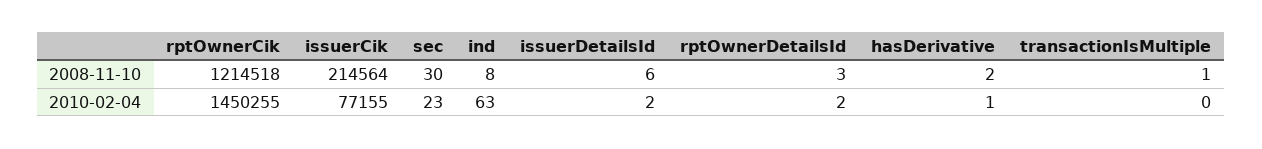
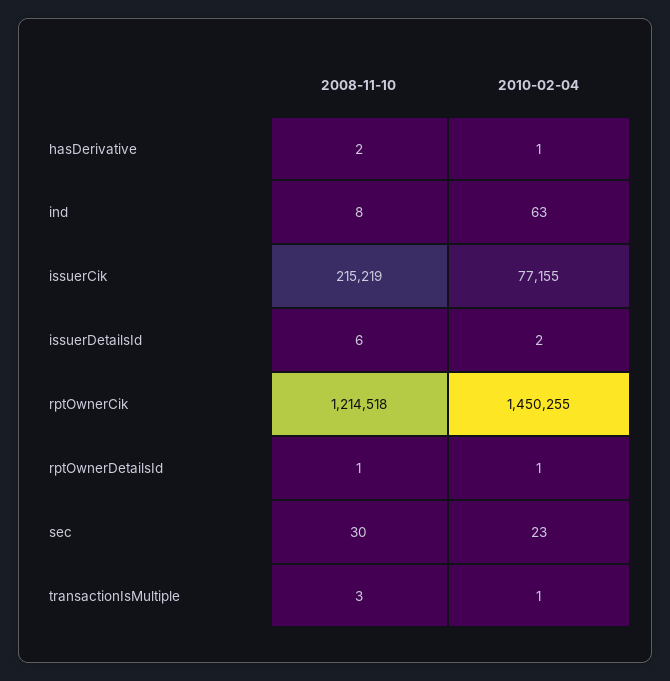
issuerCik, 2008-11-10: 214564 -> 215219
rptOwnerDetailsId, 2008-11-10: 3 -> 1
transactionIsMultiple, 2008-11-10: 1 -> 3
rptOwnerDetailsId, 2010-02-04: 2 -> 1
transactionIsMultiple, 2010-02-04: 0 -> 1

